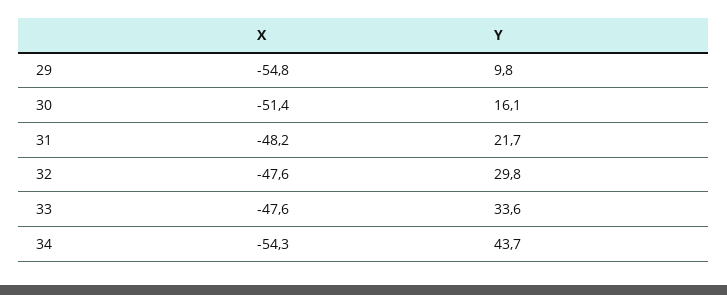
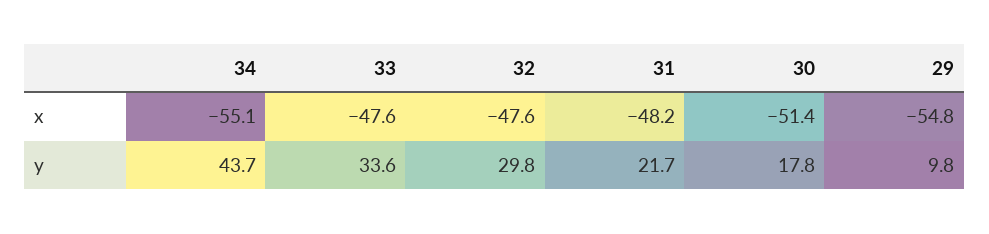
Y, 30: 16.1 -> 17.8
X, 34: -54.3 -> -55.1

